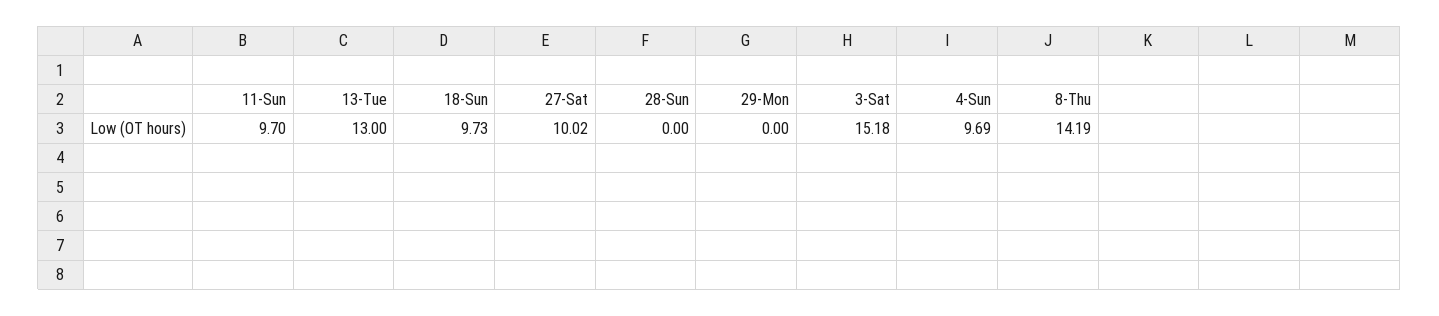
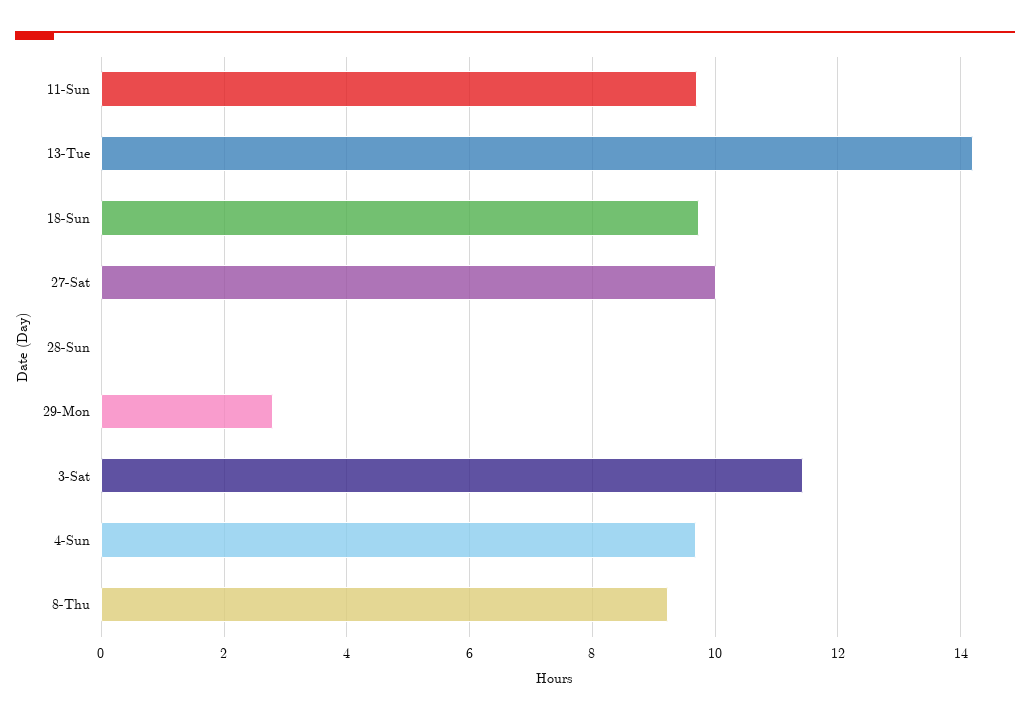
13-Tue: 13 -> 14.2
29-Mon: 0 -> 2.8
3-Sat: 15.18 -> 11.4
8-Thu: 14.19 -> 9.2

